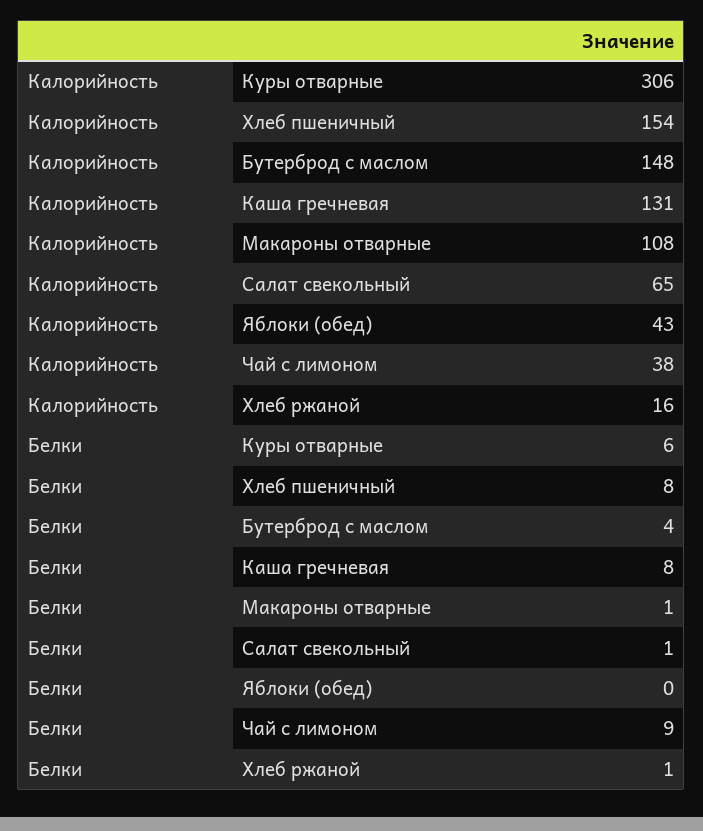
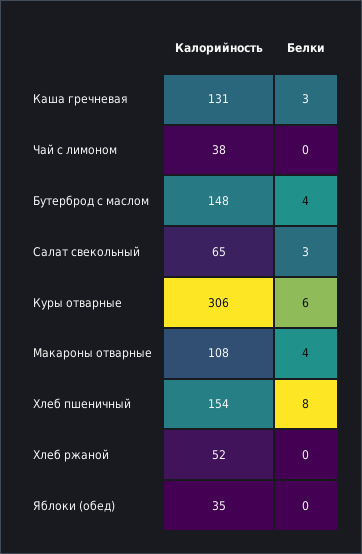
Калорийность, Яблоки (обед): 43 -> 35
Калорийность, Хлеб ржаной: 16 -> 52
Белки, Каша гречневая: 8 -> 3
Белки, Макароны отварные: 1 -> 4
Белки, Салат свекольный: 1 -> 3
Белки, Чай с лимоном: 9 -> 0
Белки, Хлеб ржаной: 1 -> 0

